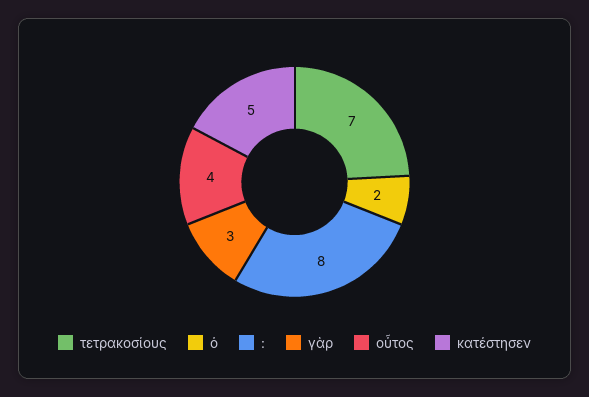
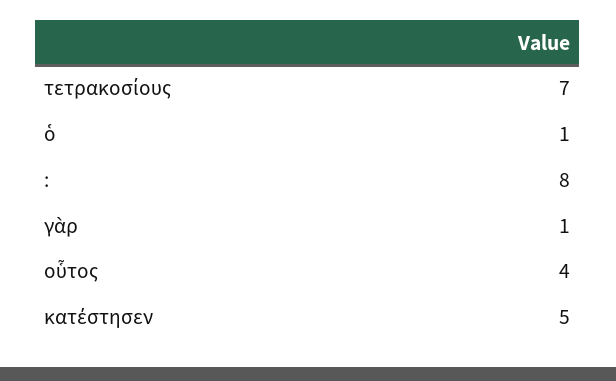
ὁ: 2 -> 1
γὰρ: 3 -> 1

